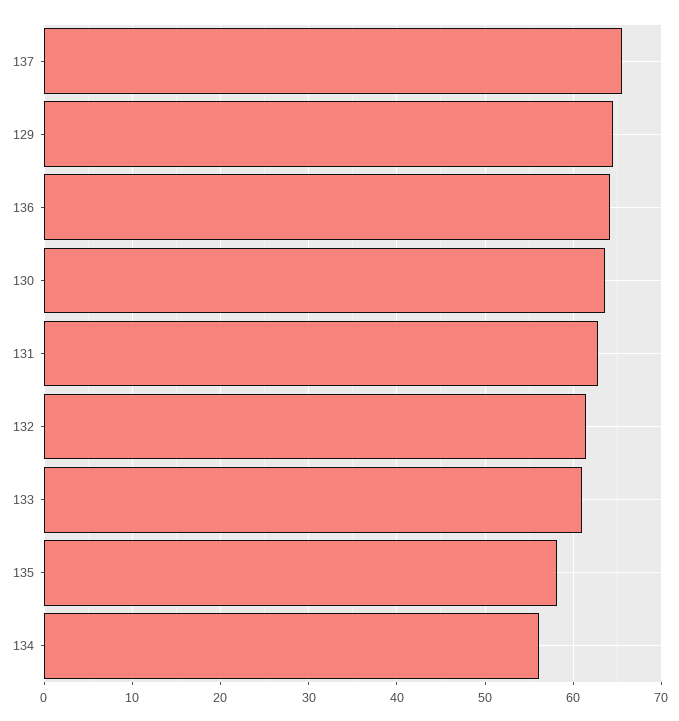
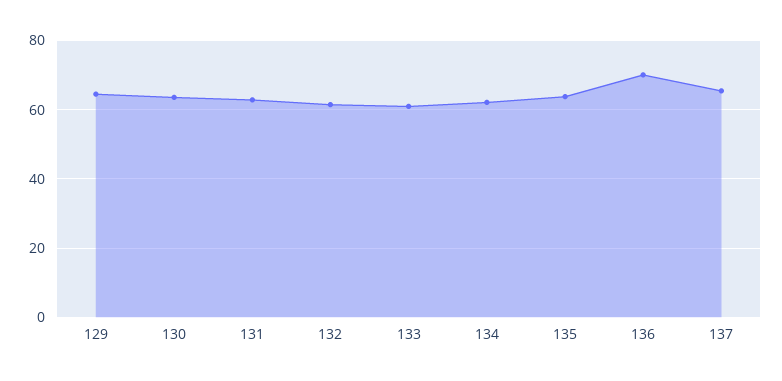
136: 64 -> 70
135: 58 -> 64
134: 56 -> 62

